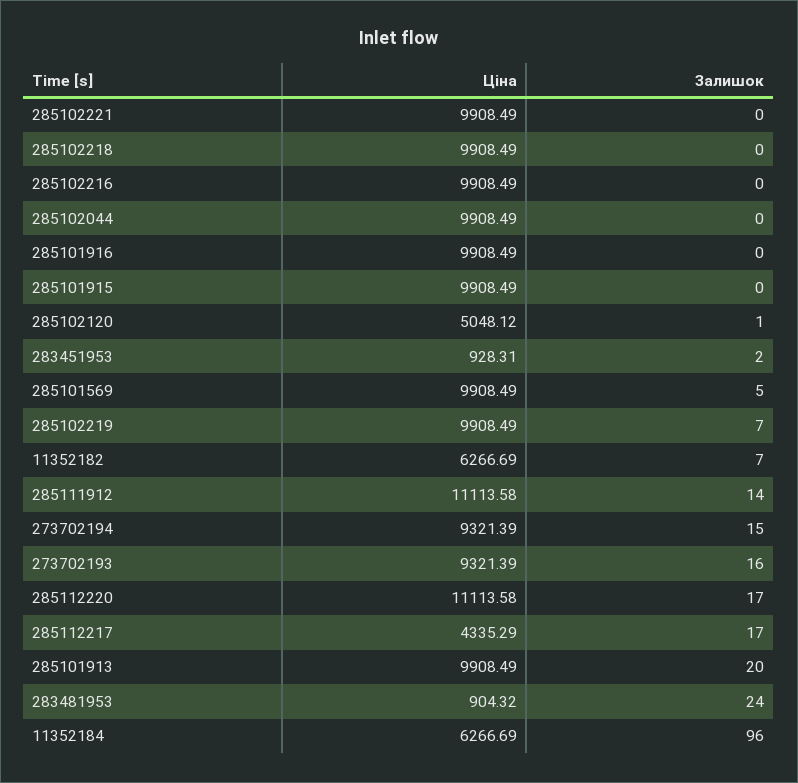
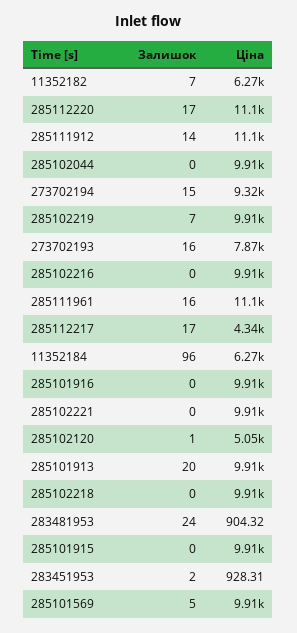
Ціна, 273702193: 9321.39 -> 7870
Залишок, 285111961: none -> 16
Ціна, 285111961: none -> 11100

